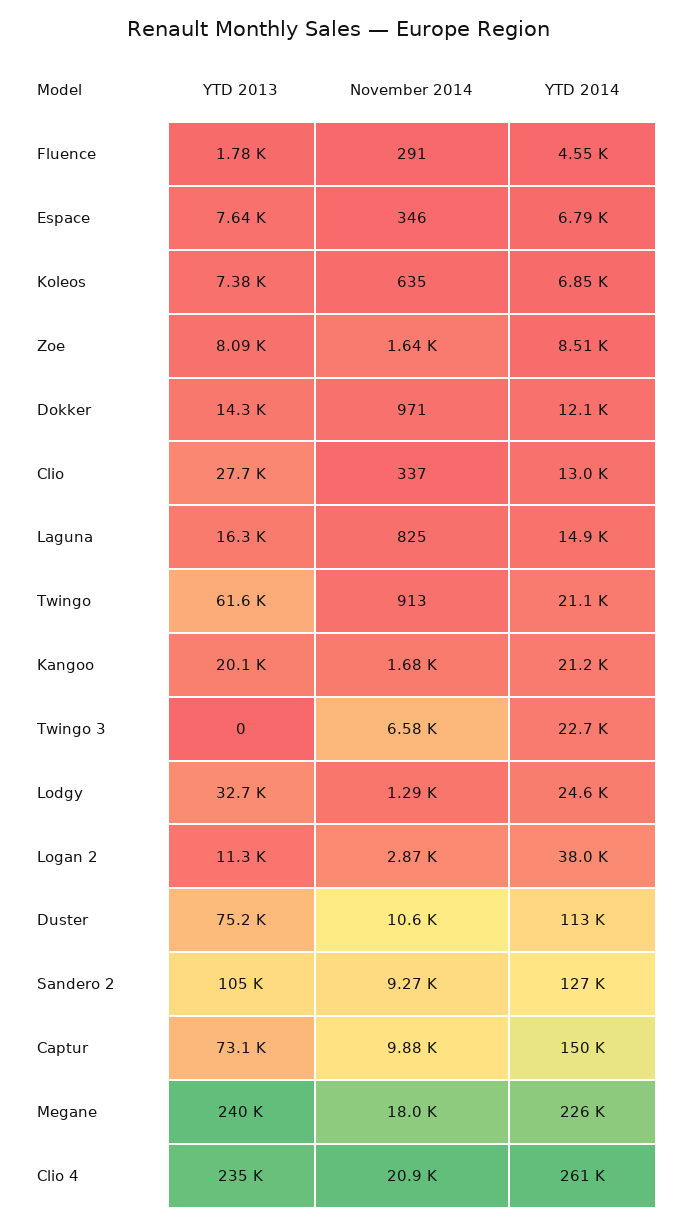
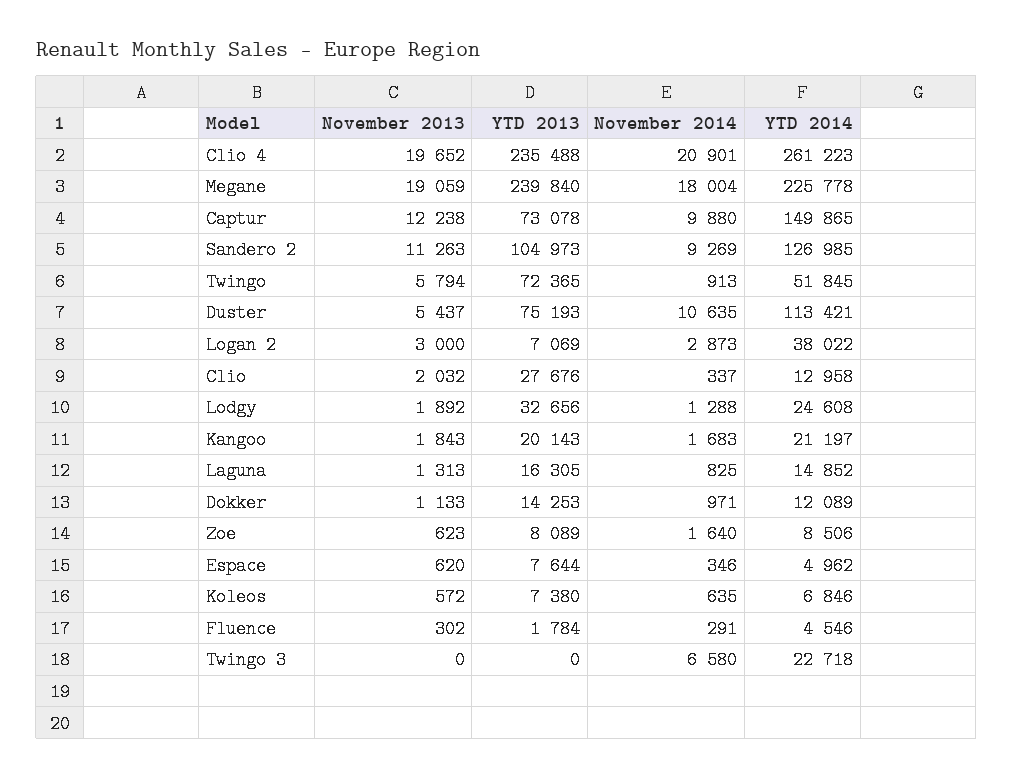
YTD 2014, Espace: 6790 -> 4962
YTD 2013, Twingo: 61600 -> 72365
YTD 2014, Twingo: 21100 -> 51845
YTD 2013, Logan 2: 11300 -> 7069
November 2013, Clio 4: none -> 19652
November 2013, Megane: none -> 19059
November 2013, Captur: none -> 12238
November 2013, Sandero 2: none -> 11263
November 2013, Twingo: none -> 5794
November 2013, Duster: none -> 5437
November 2013, Logan 2: none -> 3000
November 2013, Clio: none -> 2032
November 2013, Lodgy: none -> 1892
November 2013, Kangoo: none -> 1843
November 2013, Laguna: none -> 1313
November 2013, Dokker: none -> 1133
November 2013, Zoe: none -> 623
November 2013, Espace: none -> 620
November 2013, Koleos: none -> 572
November 2013, Fluence: none -> 302
November 2013, Twingo 3: none -> 0

